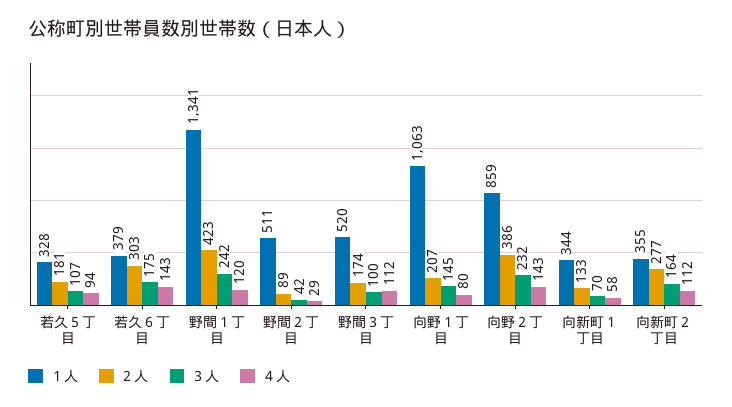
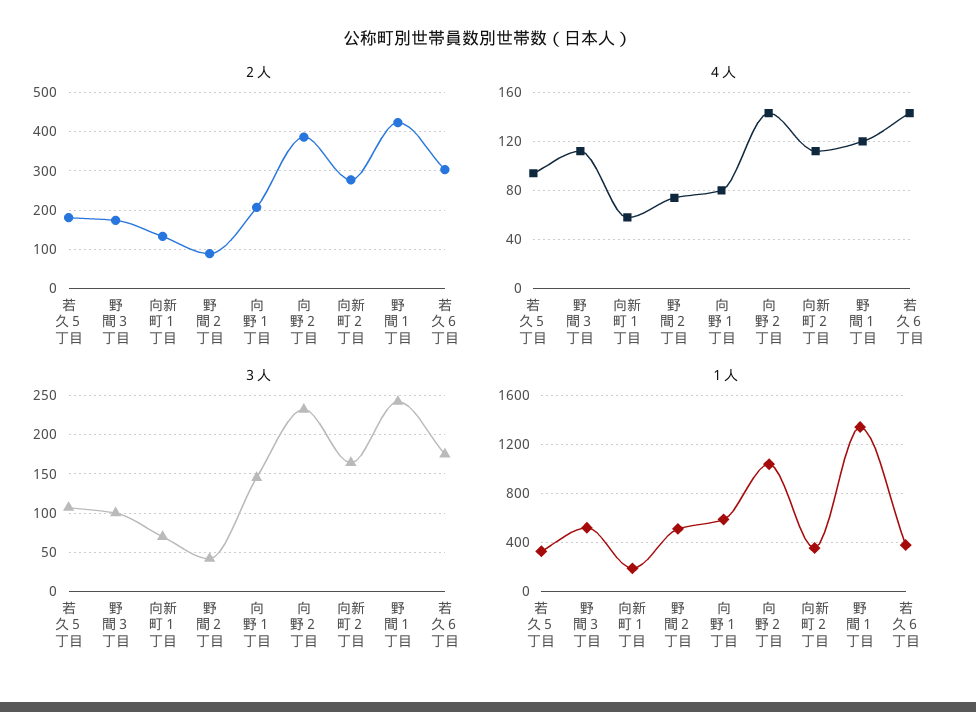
４人, 野間２丁目: 29 -> 75
１人, 向野１丁目: 1063 -> 600
１人, 向野２丁目: 859 -> 1050
１人, 向新町１丁目: 344 -> 200

